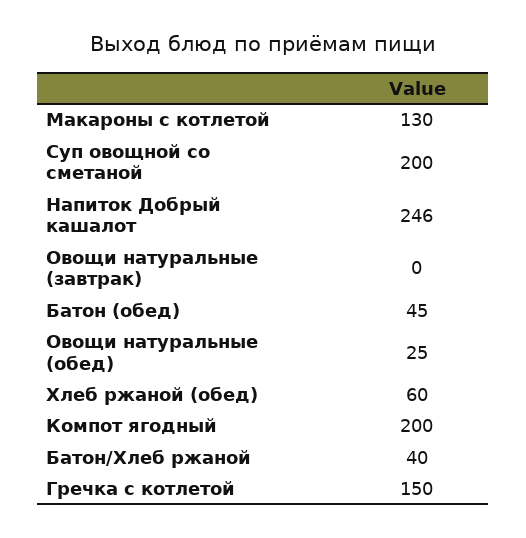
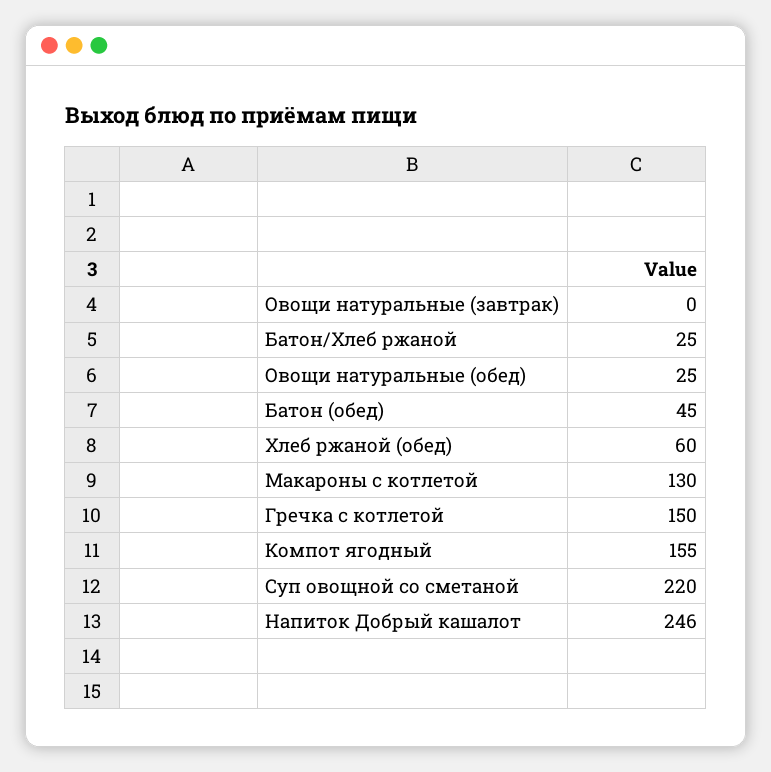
Суп овощной со сметаной: 200 -> 220
Компот ягодный: 200 -> 155
Батон/Хлеб ржаной: 40 -> 25

